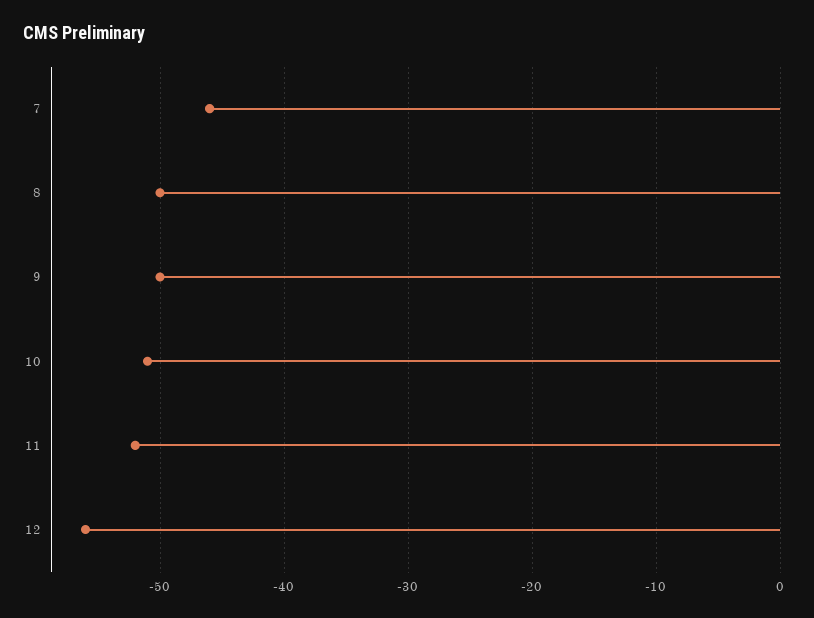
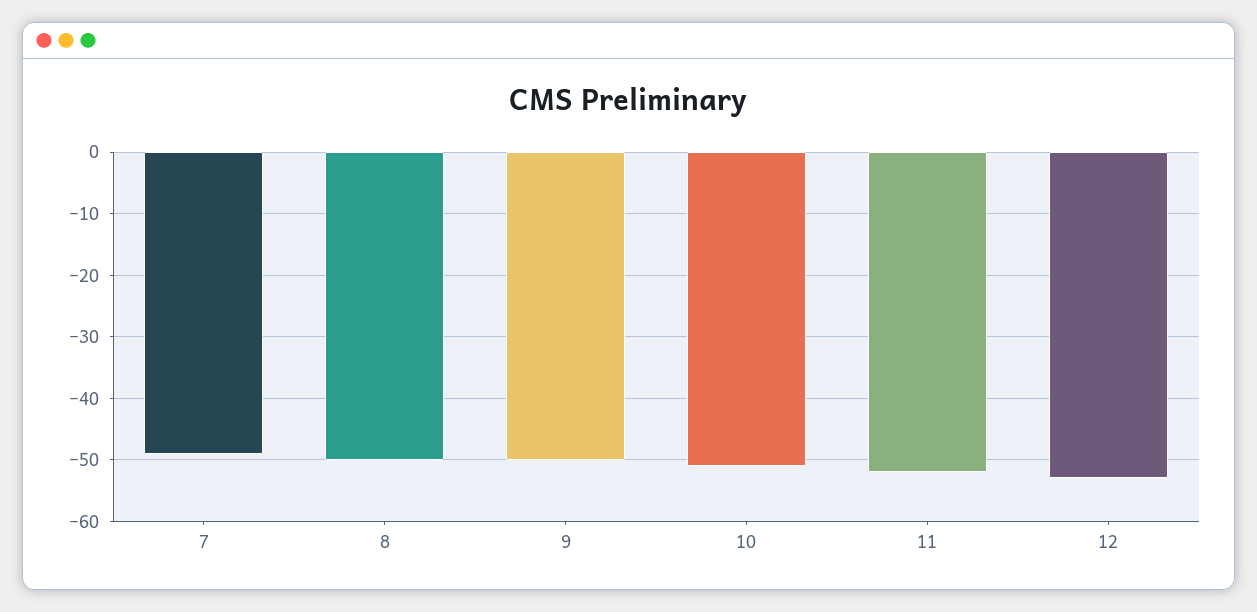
7: -46 -> -49
12: -56 -> -53

